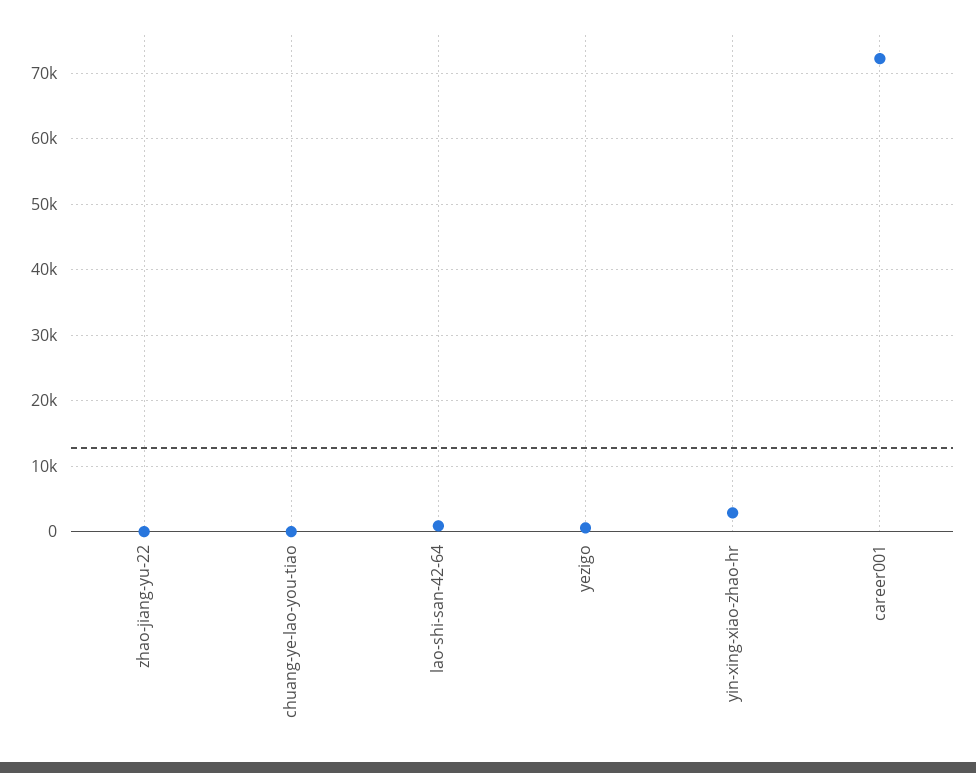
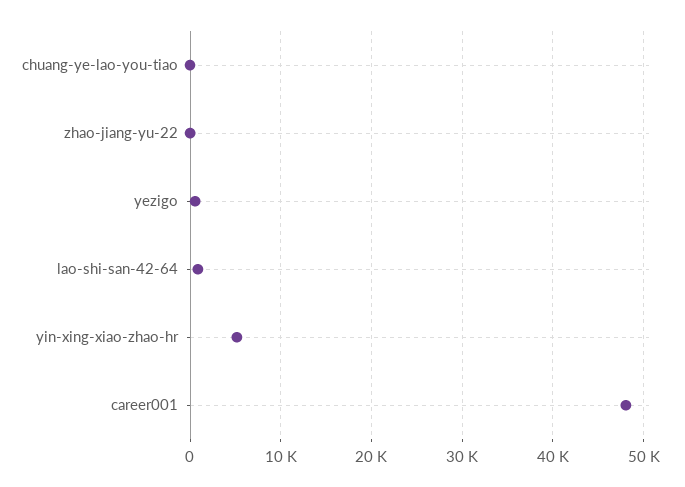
yin-xing-xiao-zhao-hr: 3000 -> 5000
career001: 72000 -> 48000

